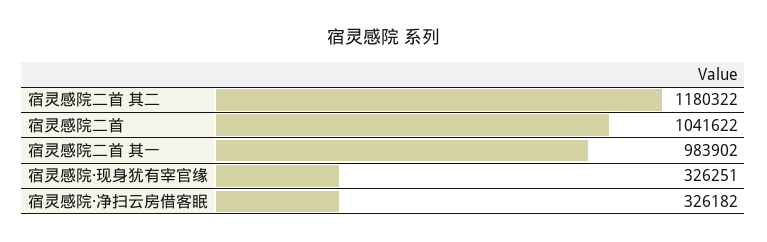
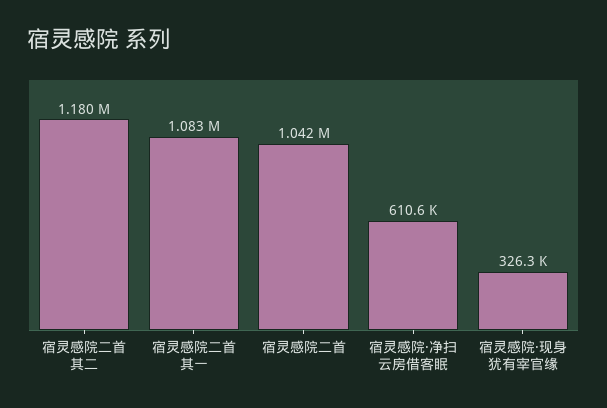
宿灵感院二首 其一: 983902 -> 1083000
宿灵感院·净扫云房借客眠: 326182 -> 610600

